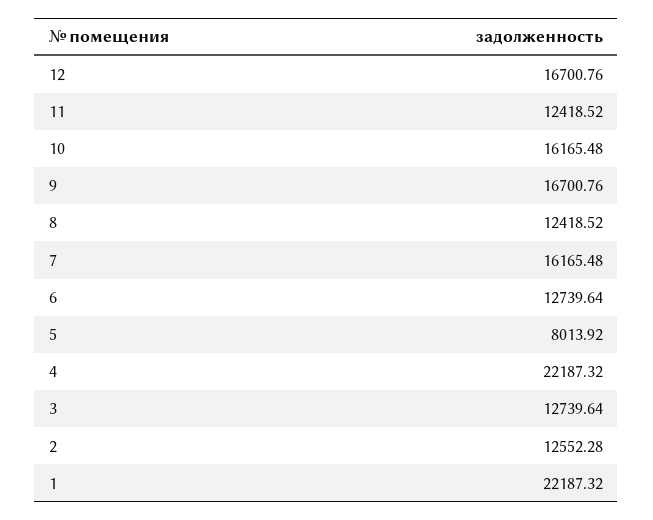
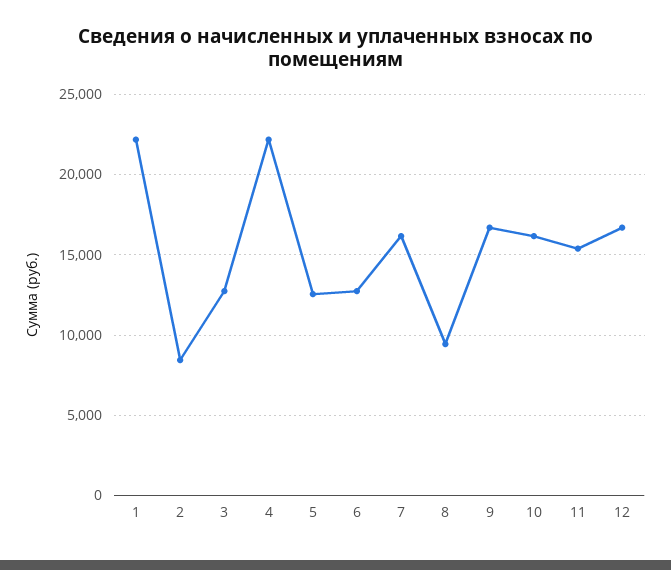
11: 12418.52 -> 15500
8: 12418.52 -> 9500
5: 8013.92 -> 12500
2: 12552.28 -> 8500

